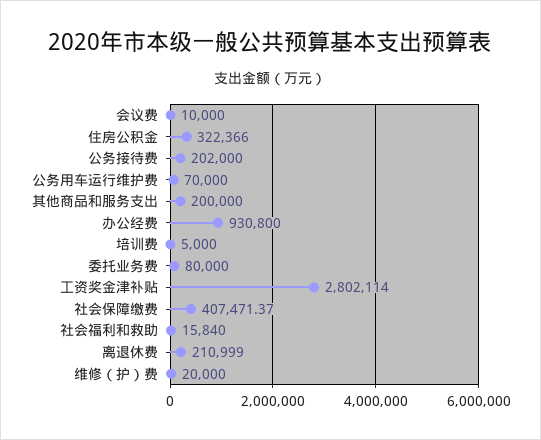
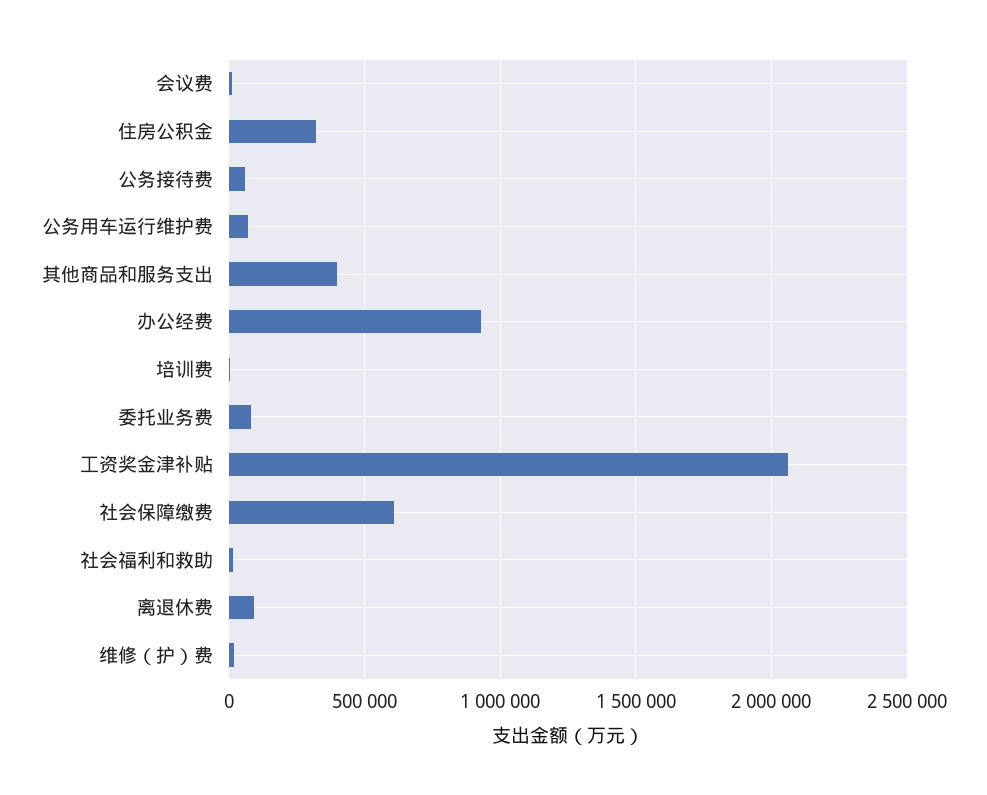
公务接待费: 202000 -> 50000
其他商品和服务支出: 200000 -> 400000
工资奖金津补贴: 2802114 -> 2050000
社会保障缴费: 407471.37 -> 600000
离退休费: 210999 -> 100000

